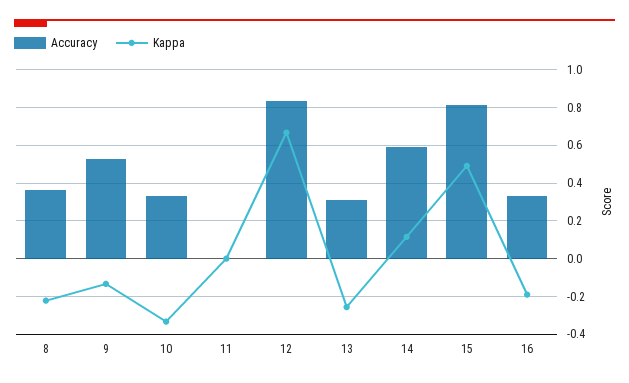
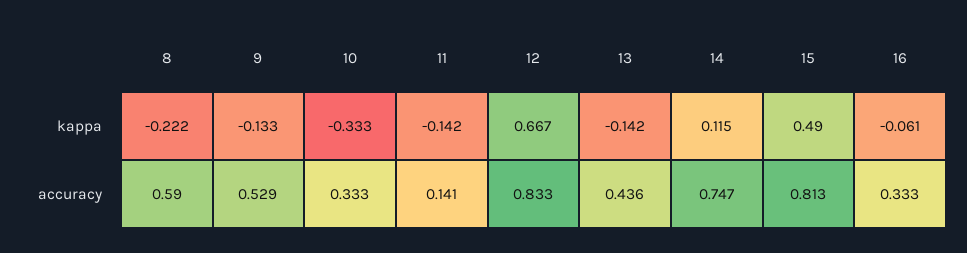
Accuracy, 8: 0.35 -> 0.59
Accuracy, 11: 0 -> 0.141
Kappa, 11: 0 -> -0.142
Accuracy, 13: 0.3 -> 0.436
Kappa, 13: -0.25 -> -0.142
Accuracy, 14: 0.6 -> 0.747
Kappa, 16: -0.2 -> -0.061

